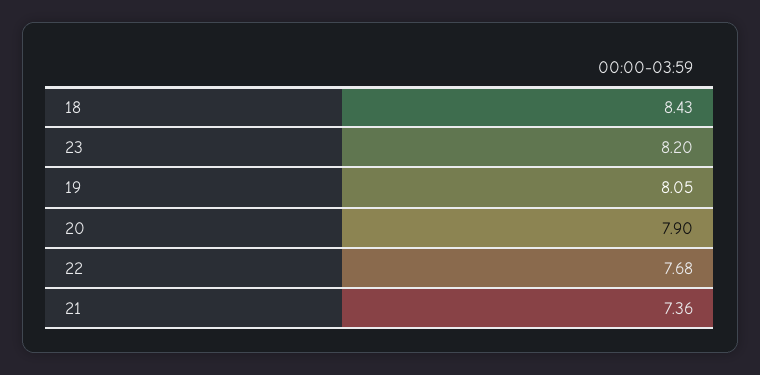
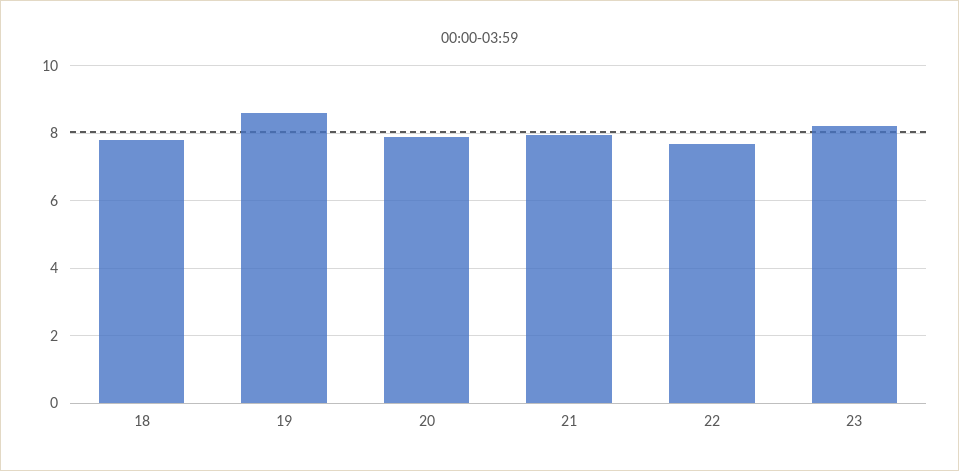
18: 8.43 -> 7.8
19: 8.05 -> 8.6
21: 7.36 -> 8

